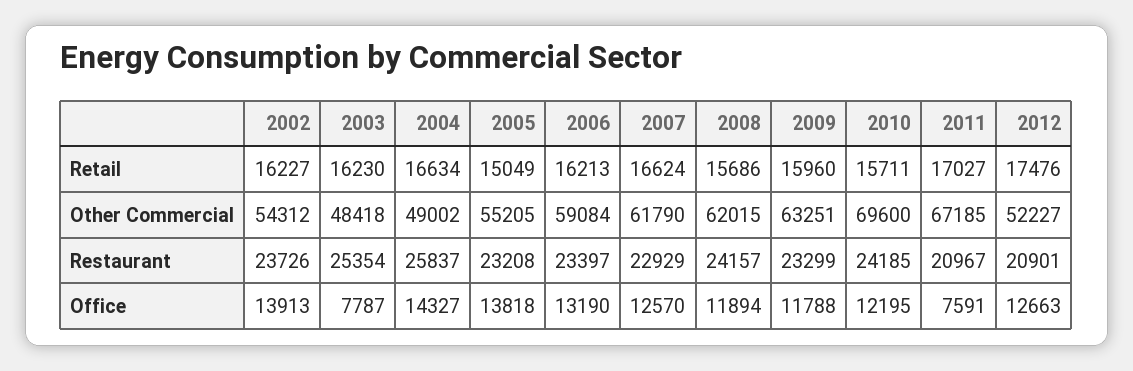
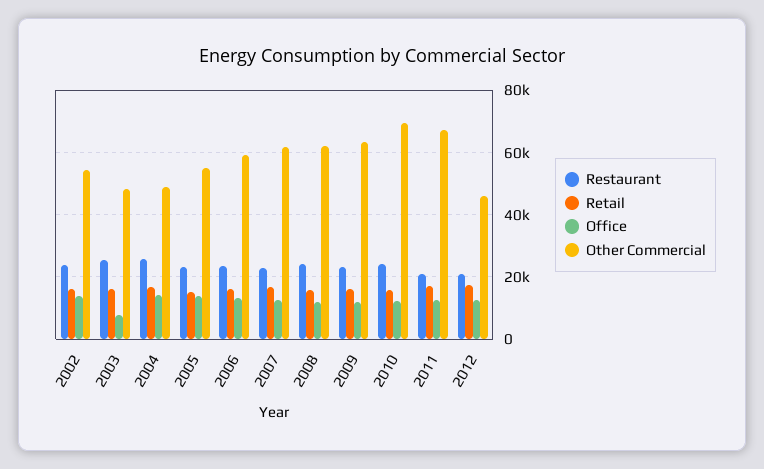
Other Commercial, 2012: 52227 -> 46000
Office, 2011: 7591 -> 12000

